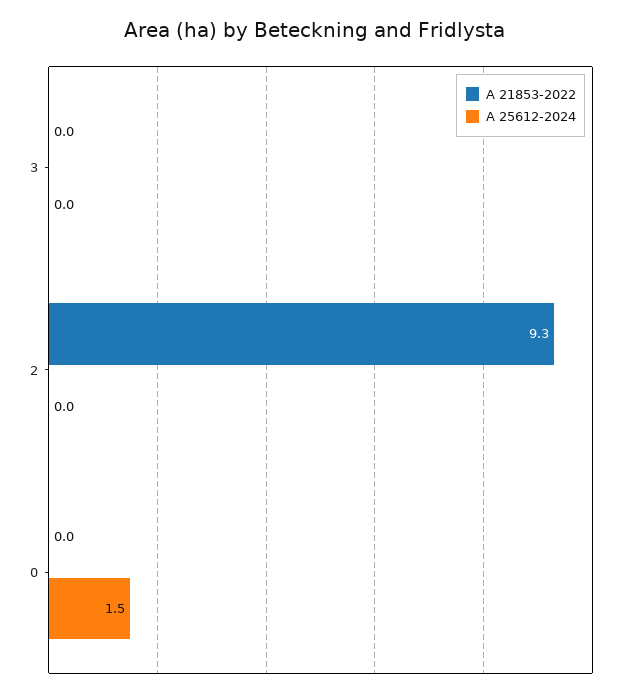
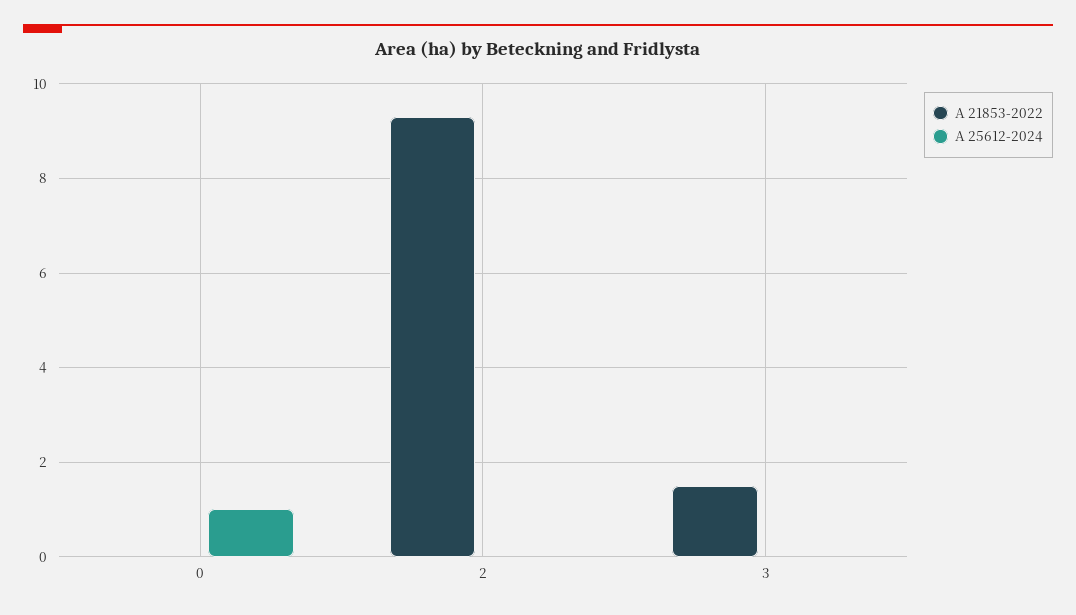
A 21853-2022, 3: 0 -> 1.5
A 25612-2024, 0: 1.5 -> 1

